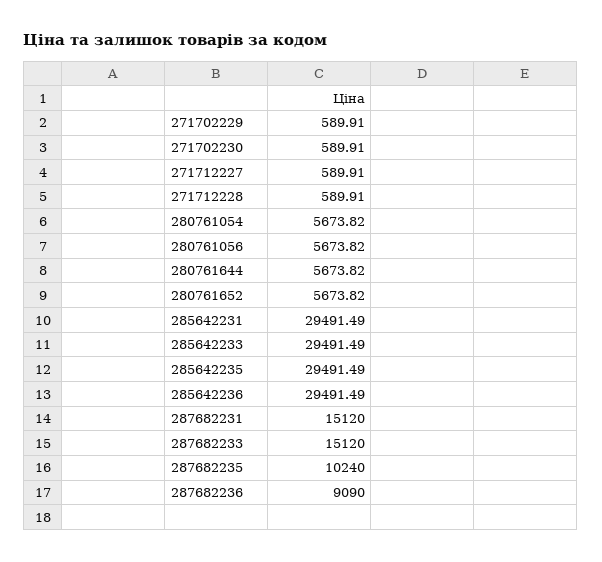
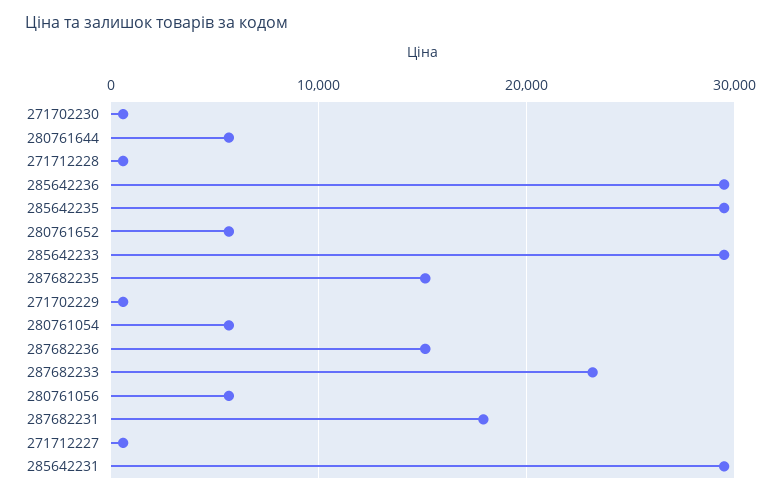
287682231: 15120 -> 18000
287682233: 15120 -> 23000
287682235: 10240 -> 15000
287682236: 9090 -> 15000

